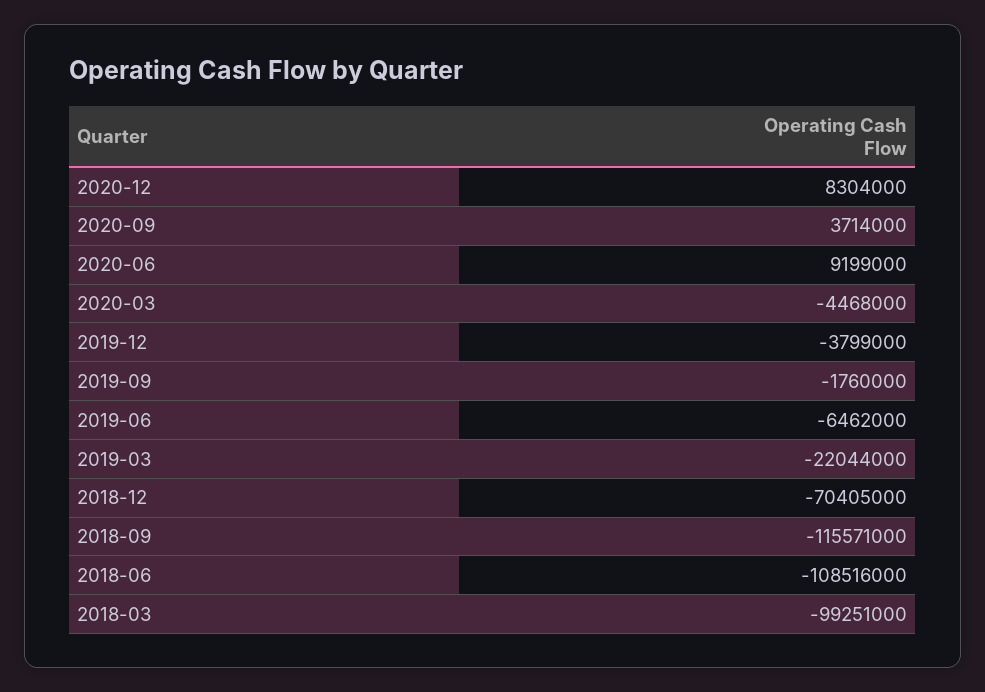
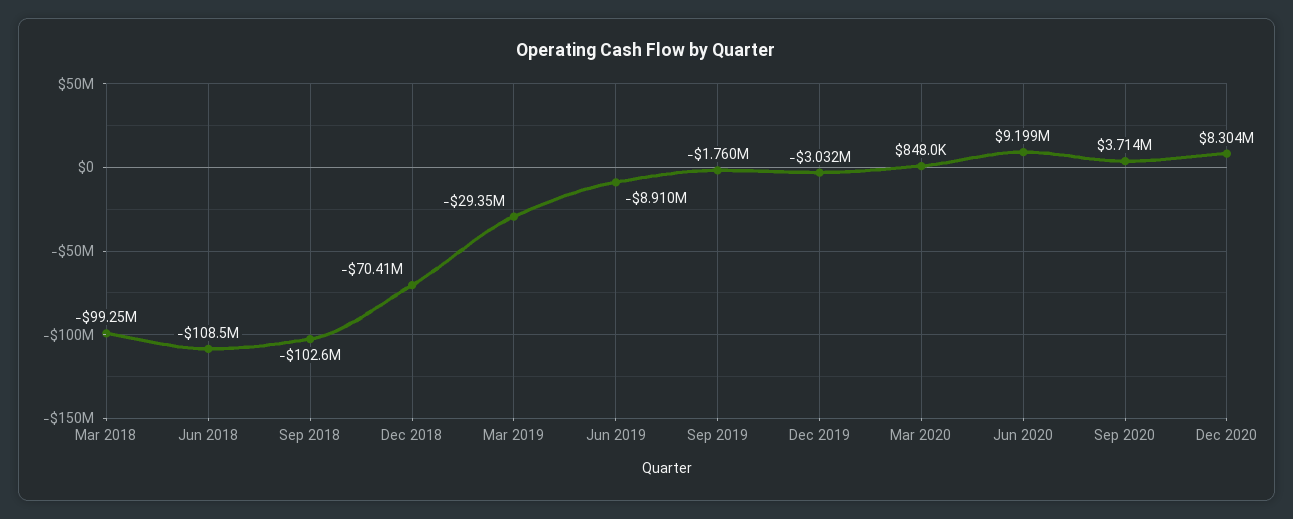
2020-03: -4468000 -> 848000
2019-12: -3799000 -> -3032000
2019-06: -6462000 -> -8910000
2019-03: -22044000 -> -29350000
2018-09: -115571000 -> -102600000

